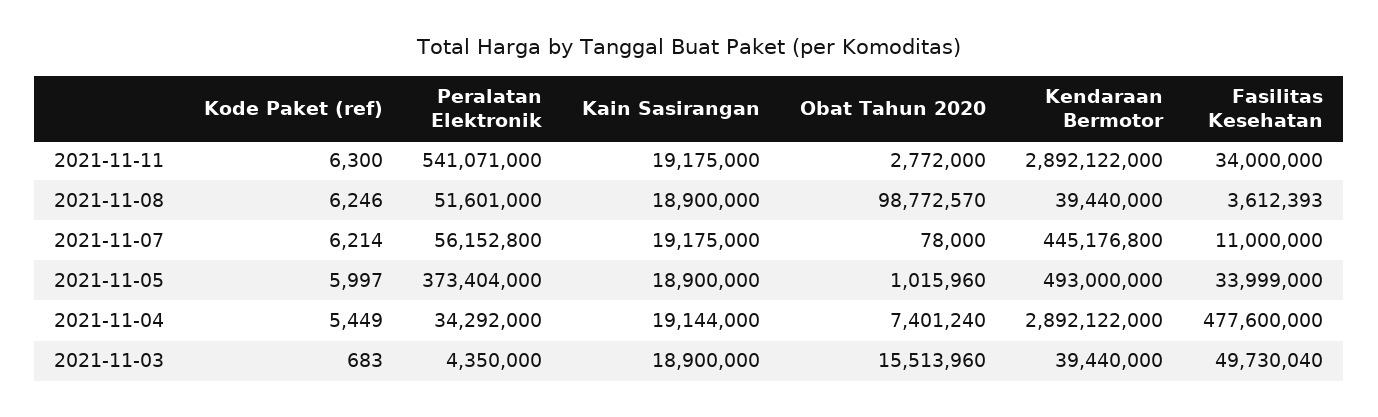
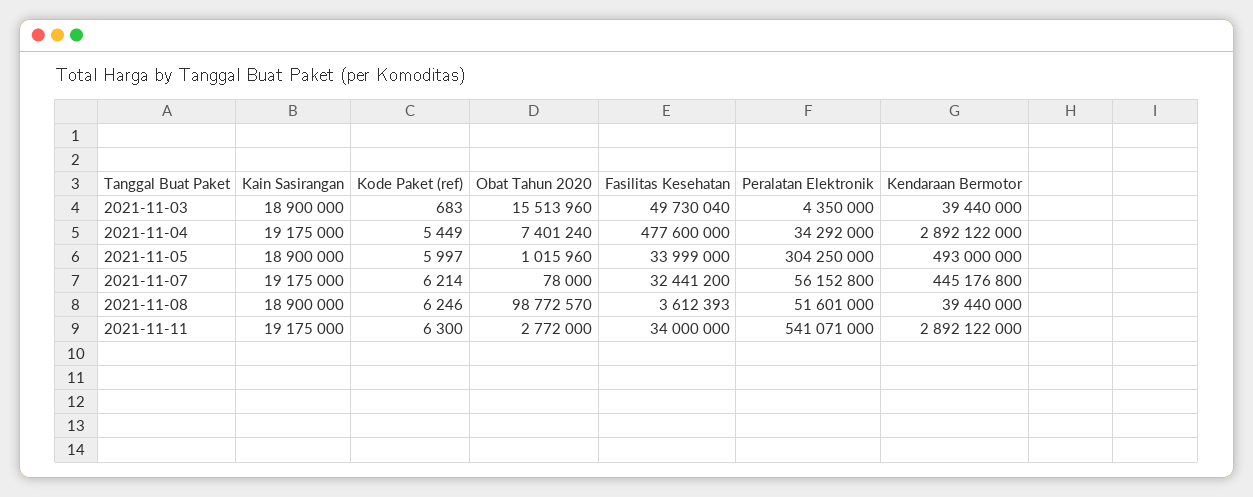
Fasilitas Kesehatan, 2021-11-07: 11000000 -> 32441200
Peralatan Elektronik, 2021-11-05: 373404000 -> 304250000
Kain Sasirangan, 2021-11-04: 19144000 -> 19175000

